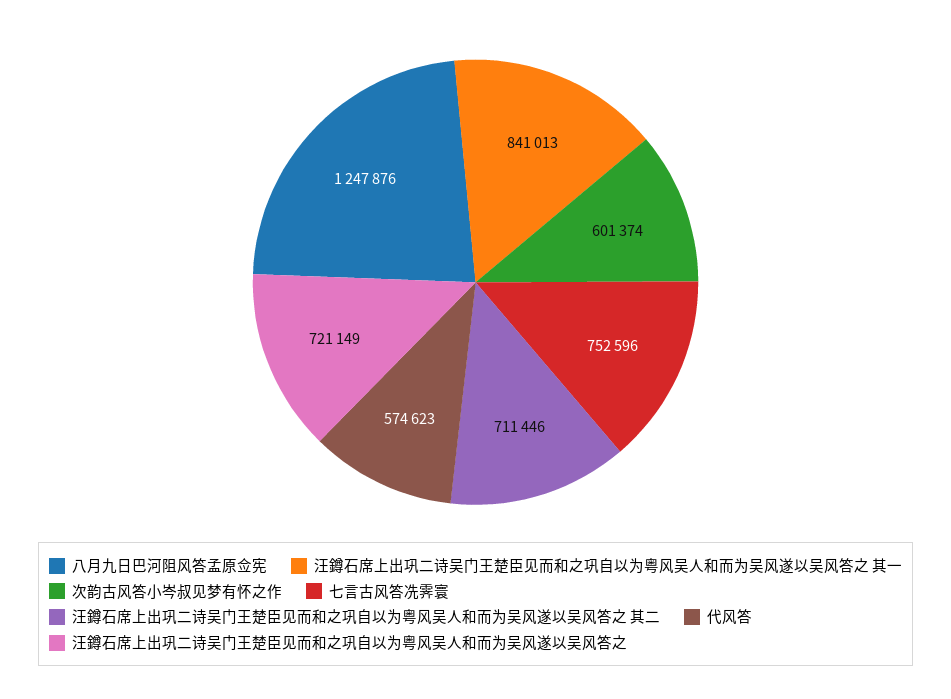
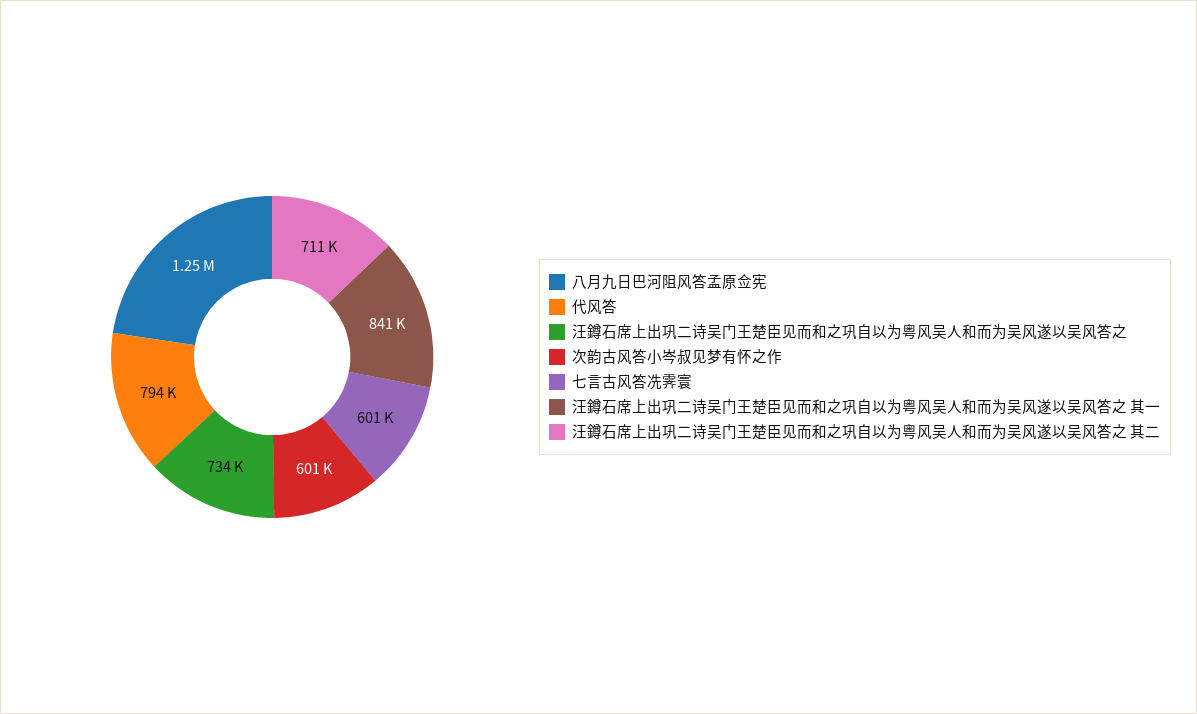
七言古风答冼霁寰: 752596 -> 601000
代风答: 574623 -> 794000
汪鐏石席上出巩二诗吴门王楚臣见而和之巩自以为粤风吴人和而为吴风遂以吴风答之: 721149 -> 734000

